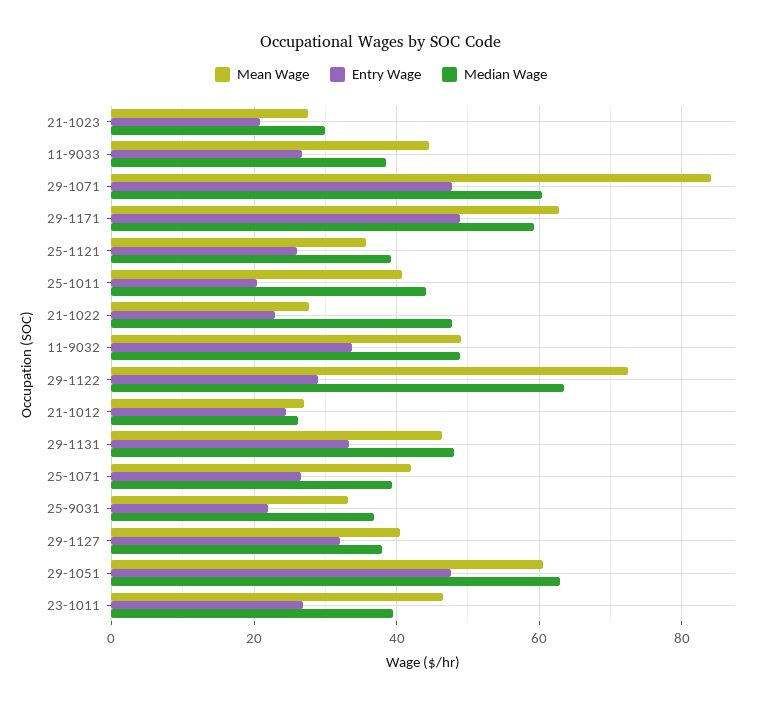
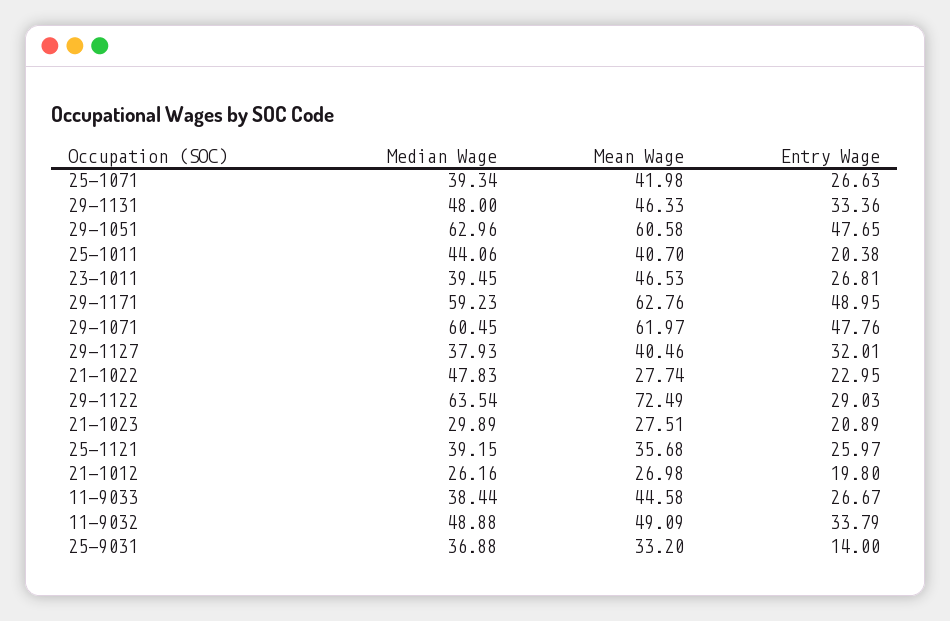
Mean Wage, 29-1071: 84 -> 61.97
Entry Wage, 21-1012: 24 -> 19.8
Entry Wage, 25-9031: 22 -> 14

